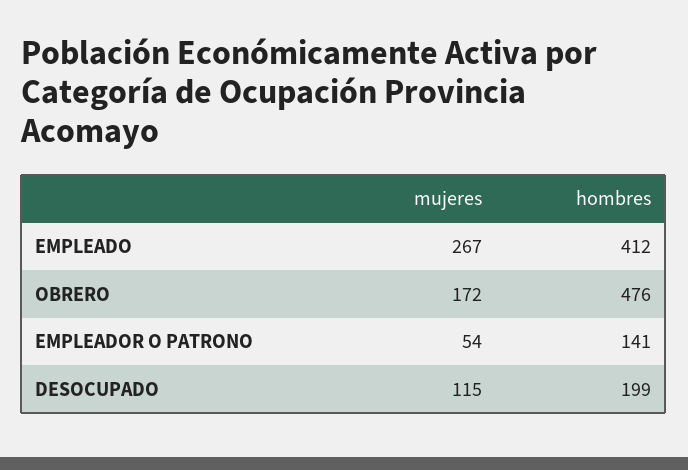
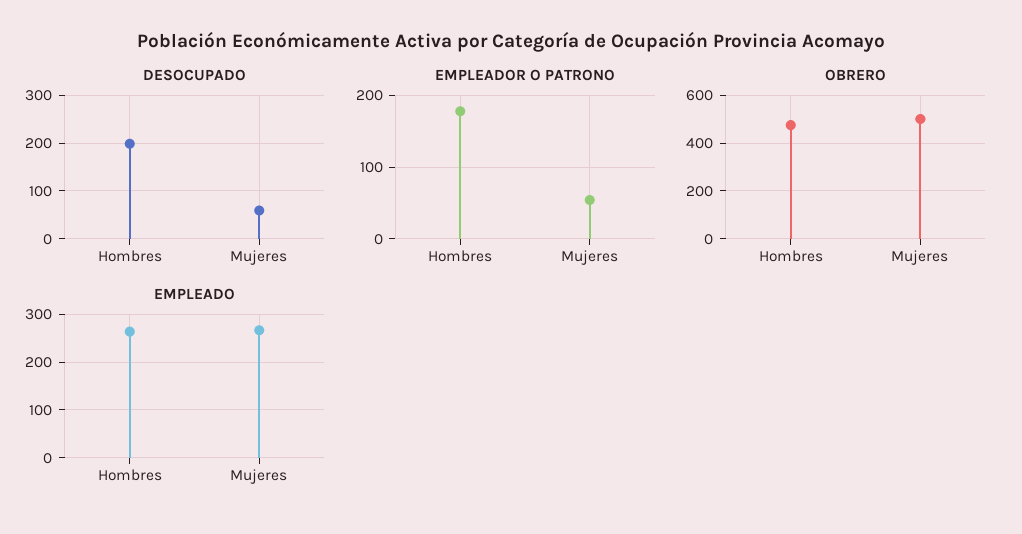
EMPLEADO, hombres: 412 -> 260
OBRERO, mujeres: 172 -> 500
EMPLEADOR O PATRONO, hombres: 141 -> 180
DESOCUPADO, mujeres: 115 -> 60

